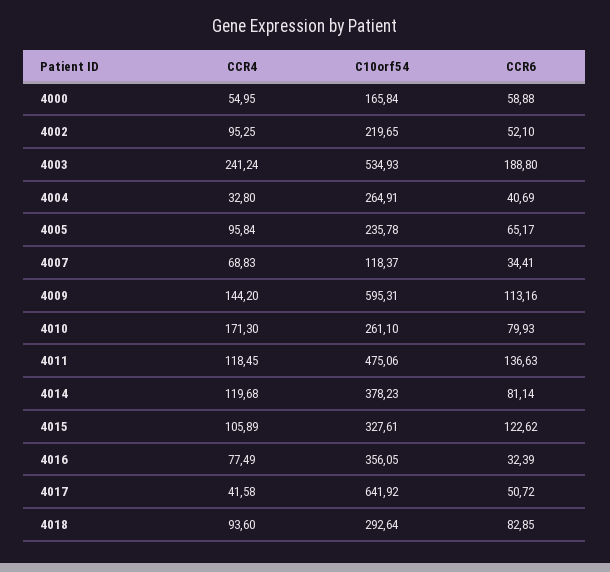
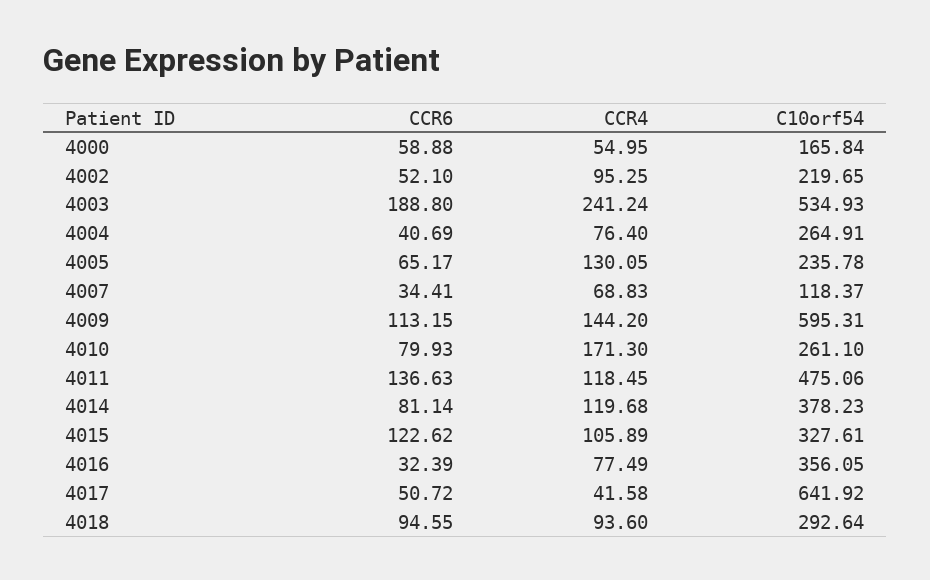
CCR4, 4004: 32.8 -> 76.4
CCR4, 4005: 95.84 -> 130.05
CCR6, 4009: 113.16 -> 113.15
CCR6, 4018: 82.85 -> 94.55

